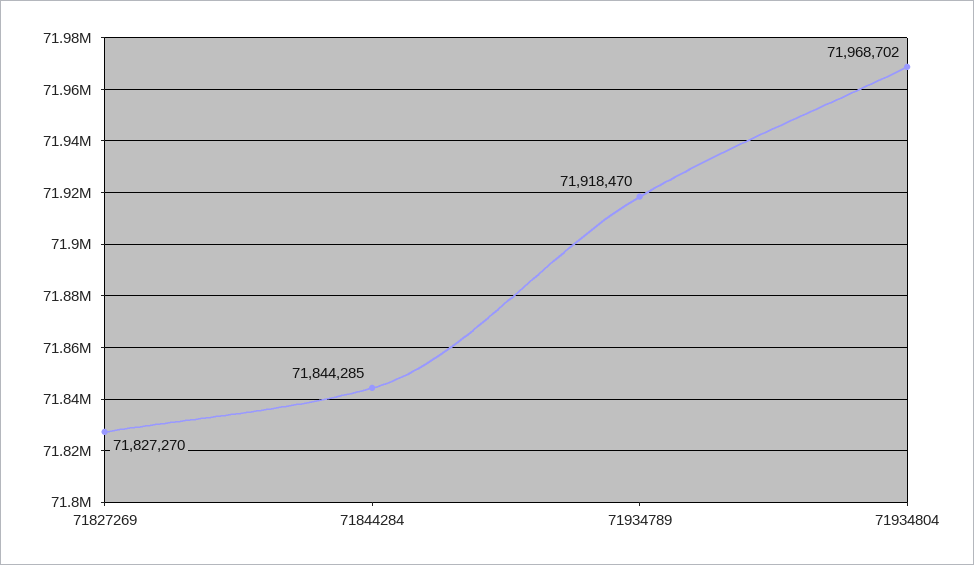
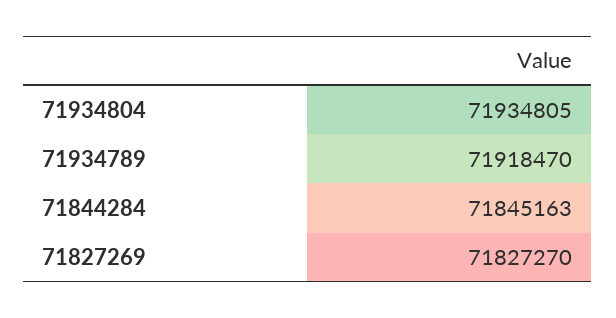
71844284: 71844285 -> 71845163
71934804: 71968702 -> 71934805

